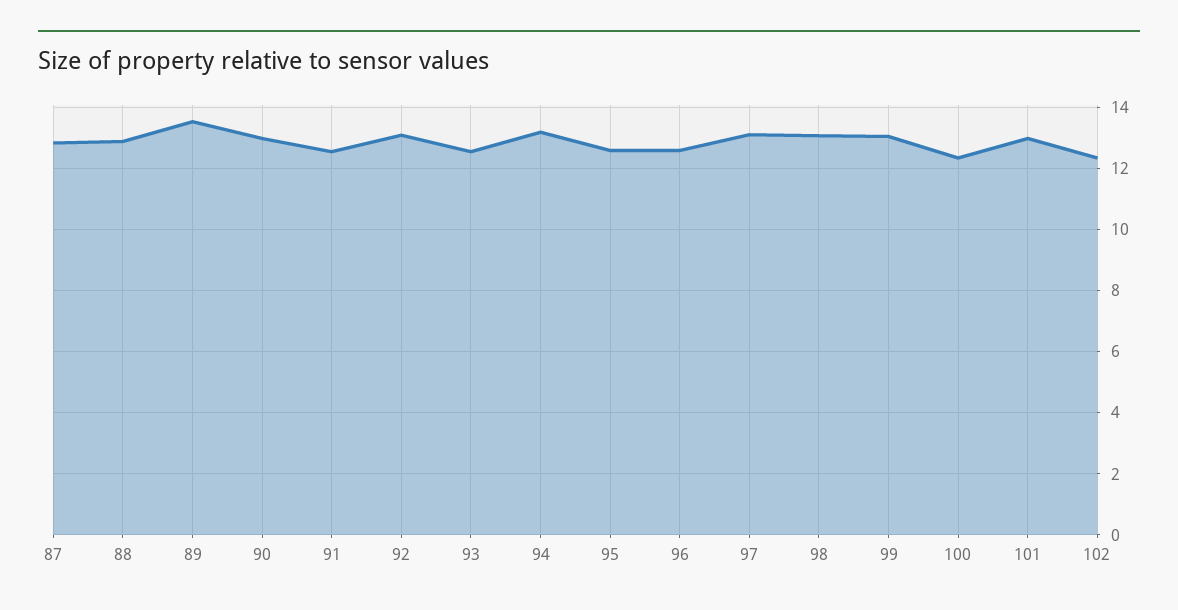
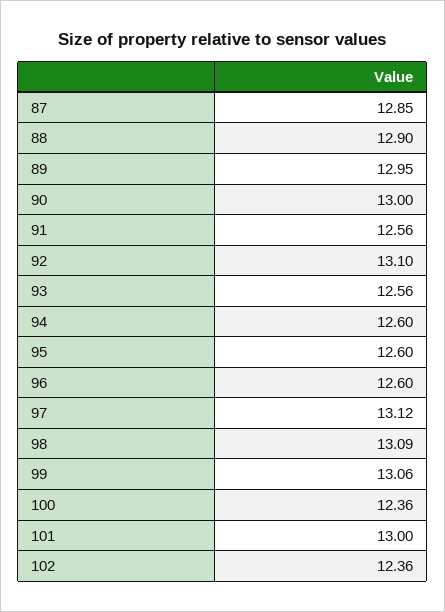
89: 13.6 -> 12.95
94: 13.2 -> 12.6

